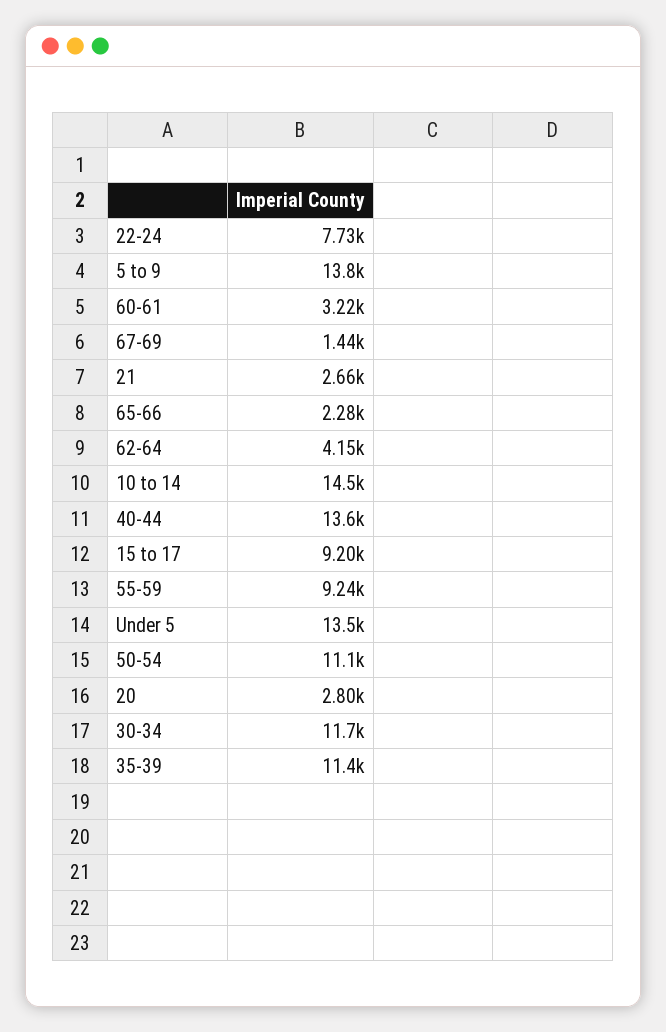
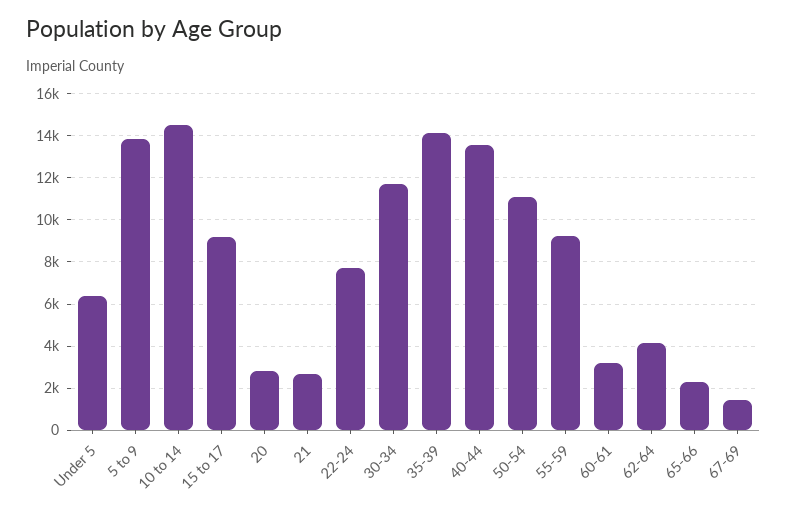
Under 5: 13500 -> 6500
35-39: 11400 -> 14000

